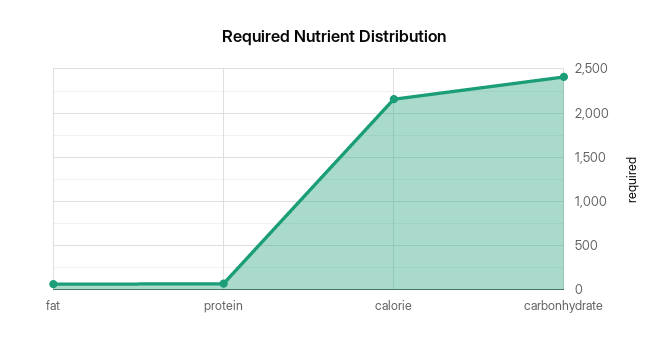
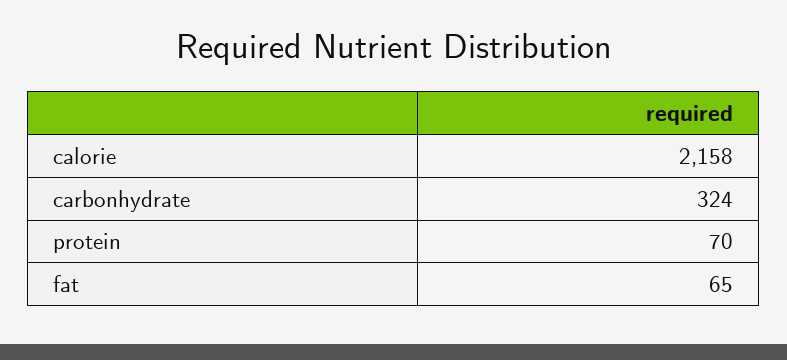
carbonhydrate: 2400 -> 324

